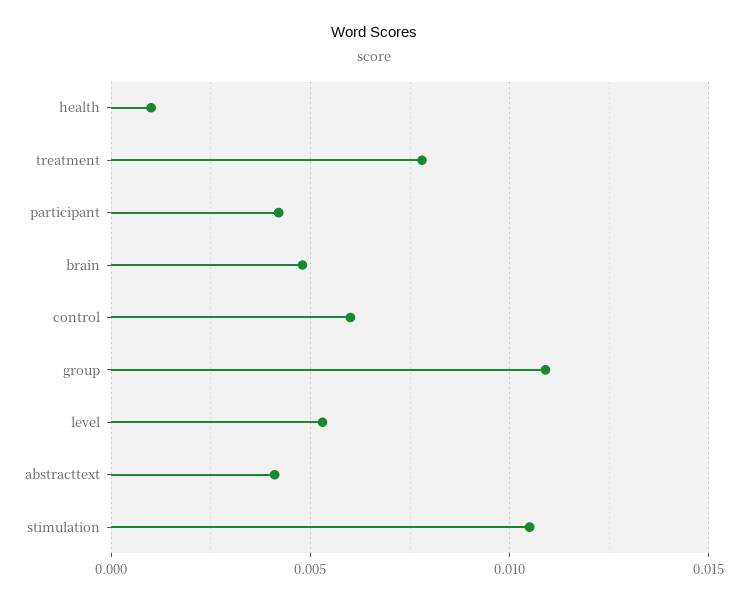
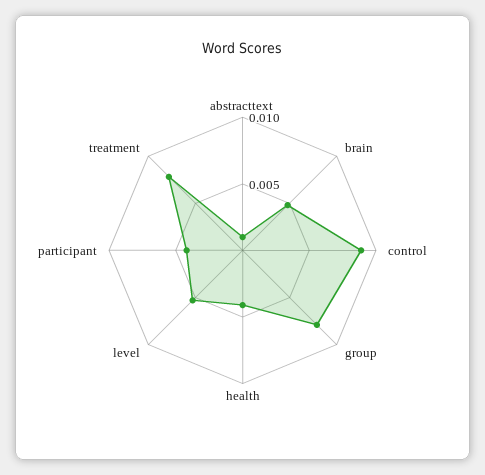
health: 0.001 -> 0.004
control: 0.006 -> 0.009
group: 0.011 -> 0.008
abstracttext: 0.004 -> 0.001
stimulation: 0.0105 -> none

